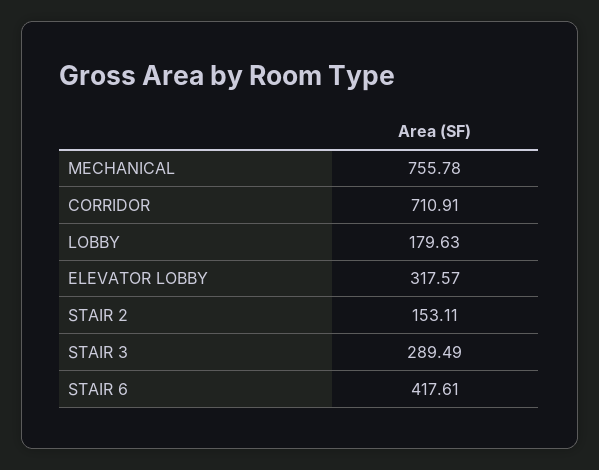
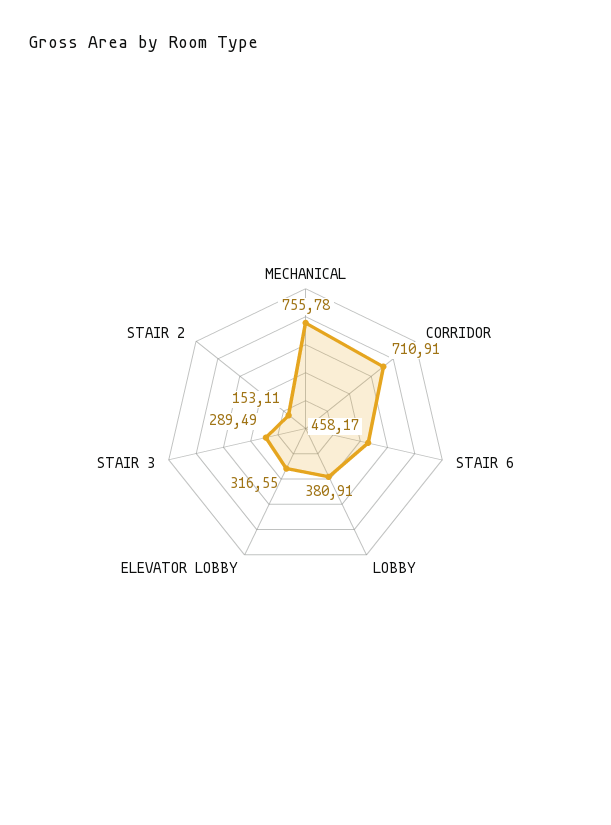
LOBBY: 179.63 -> 380.91
ELEVATOR LOBBY: 317.57 -> 316.55
STAIR 6: 417.61 -> 458.17

